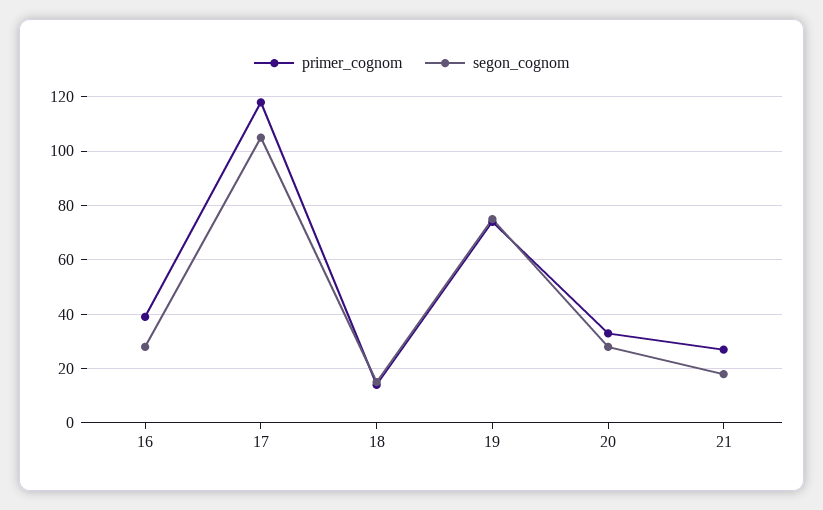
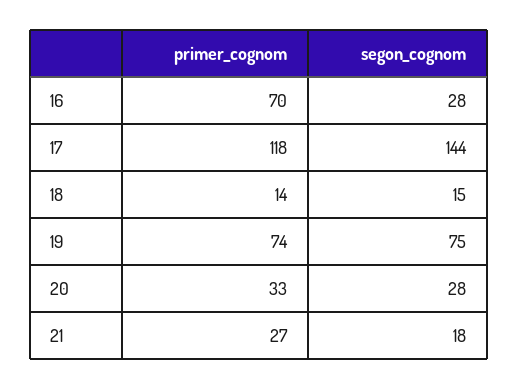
primer_cognom, 16: 40 -> 70
segon_cognom, 17: 105 -> 144

